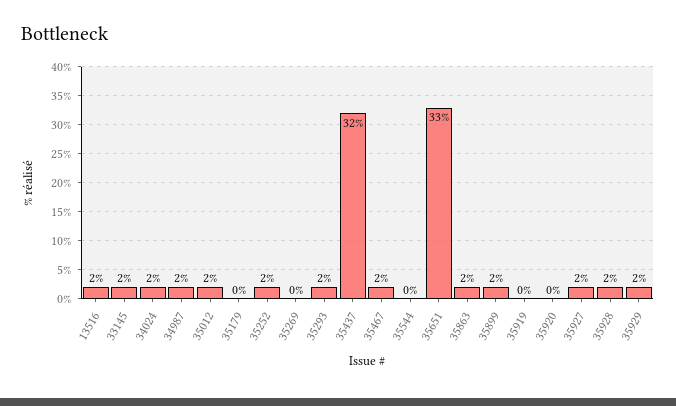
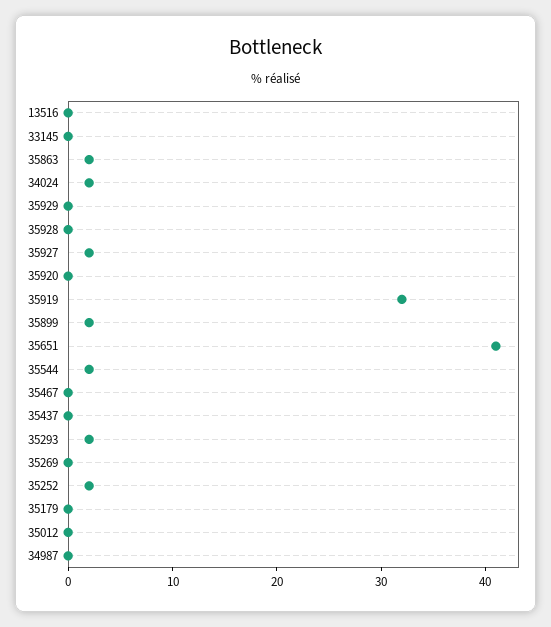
13516: 2 -> 0
33145: 2 -> 0
34987: 2 -> 0
35012: 2 -> 0
35437: 32 -> 0
35467: 2 -> 0
35544: 0 -> 2
35651: 33 -> 41
35919: 0 -> 32
35928: 2 -> 0
35929: 2 -> 0

